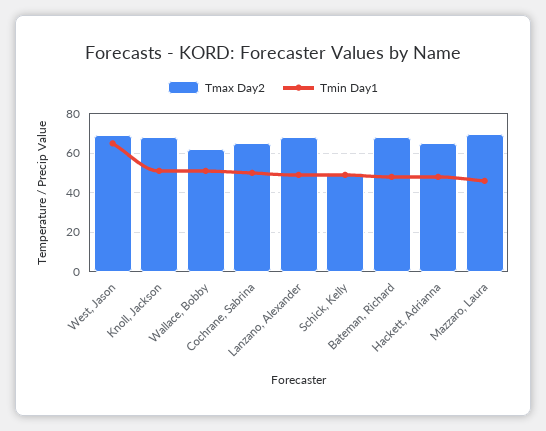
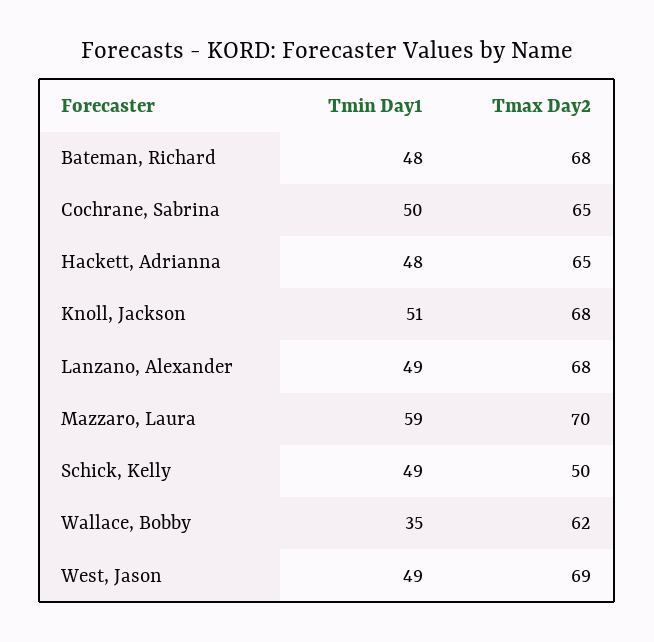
Tmin Day1, West, Jason: 65 -> 49
Tmin Day1, Wallace, Bobby: 50 -> 35
Tmin Day1, Mazzaro, Laura: 45 -> 59

